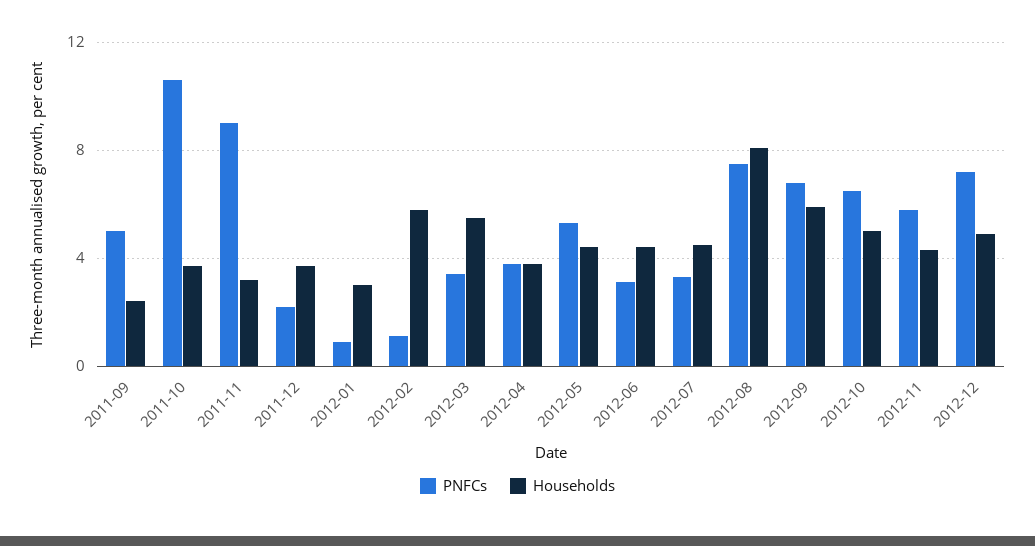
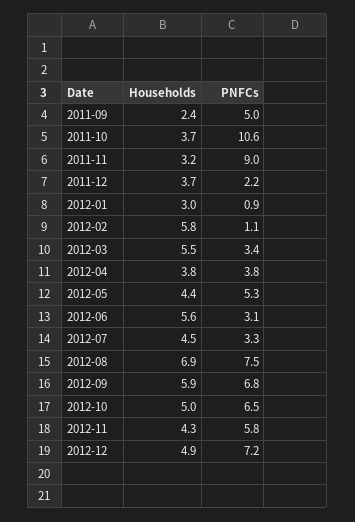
Households, 2012-06: 4.5 -> 5.6
Households, 2012-08: 8 -> 6.9

